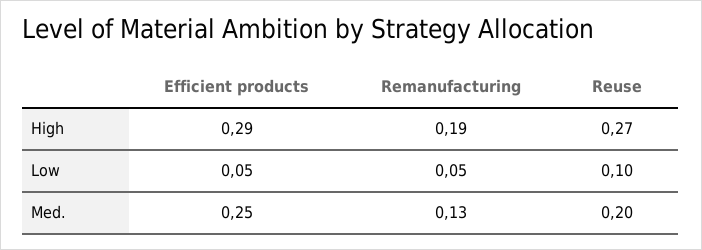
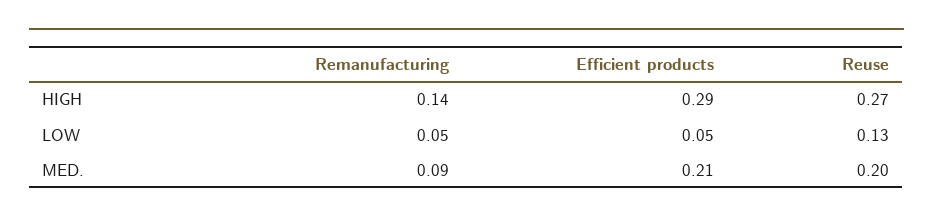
Remanufacturing, High: 0.19 -> 0.14
Reuse, Low: 0.1 -> 0.13
Efficient products, Med.: 0.25 -> 0.21
Remanufacturing, Med.: 0.13 -> 0.09

